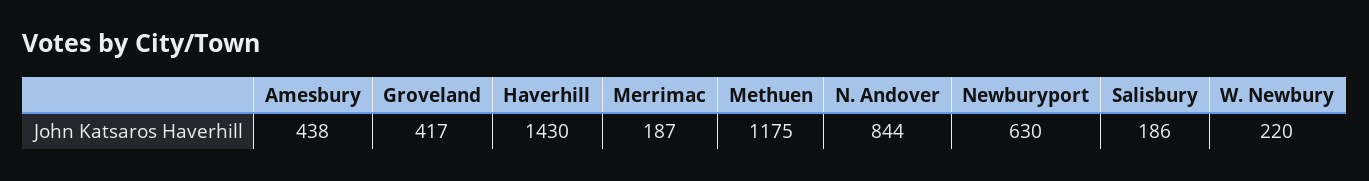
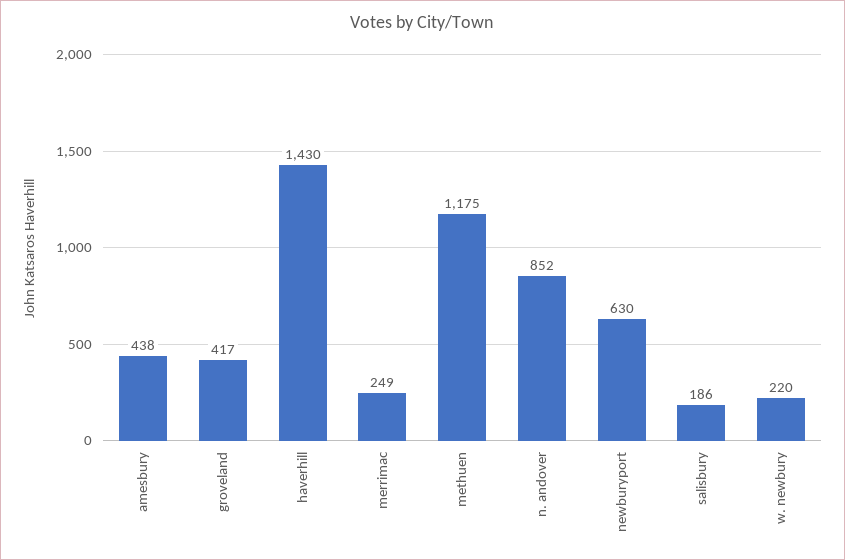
Merrimac: 187 -> 249
N. Andover: 844 -> 852

